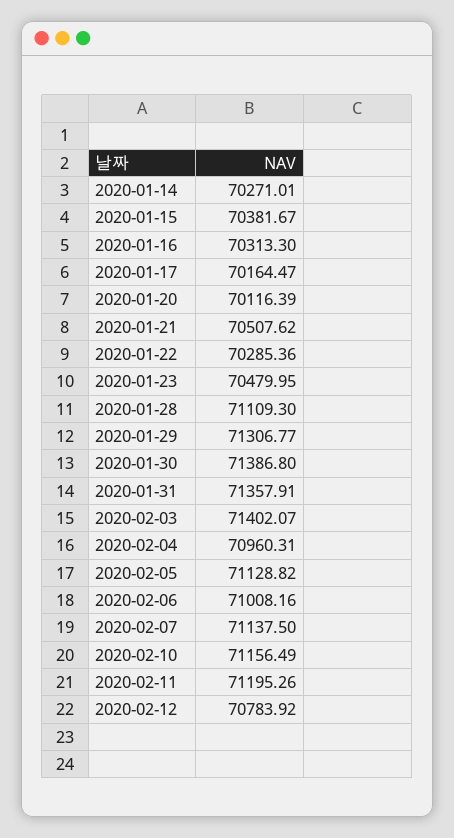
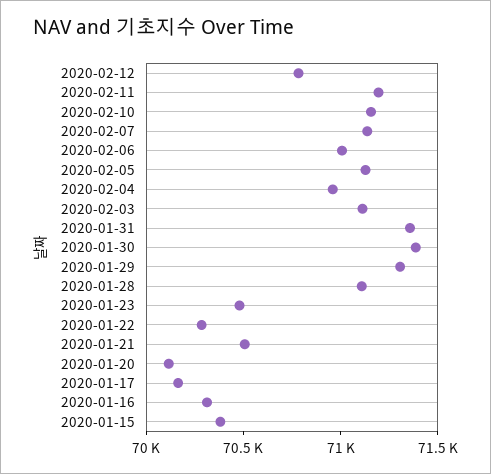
2020-01-14: 70271.01 -> none
2020-02-03: 71402.07 -> 71100

